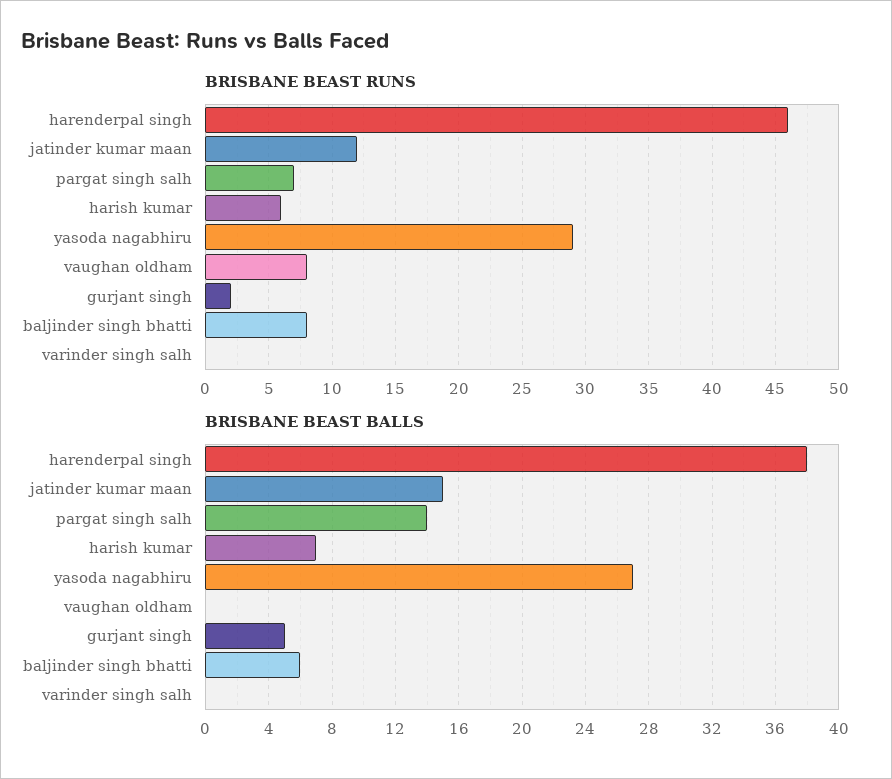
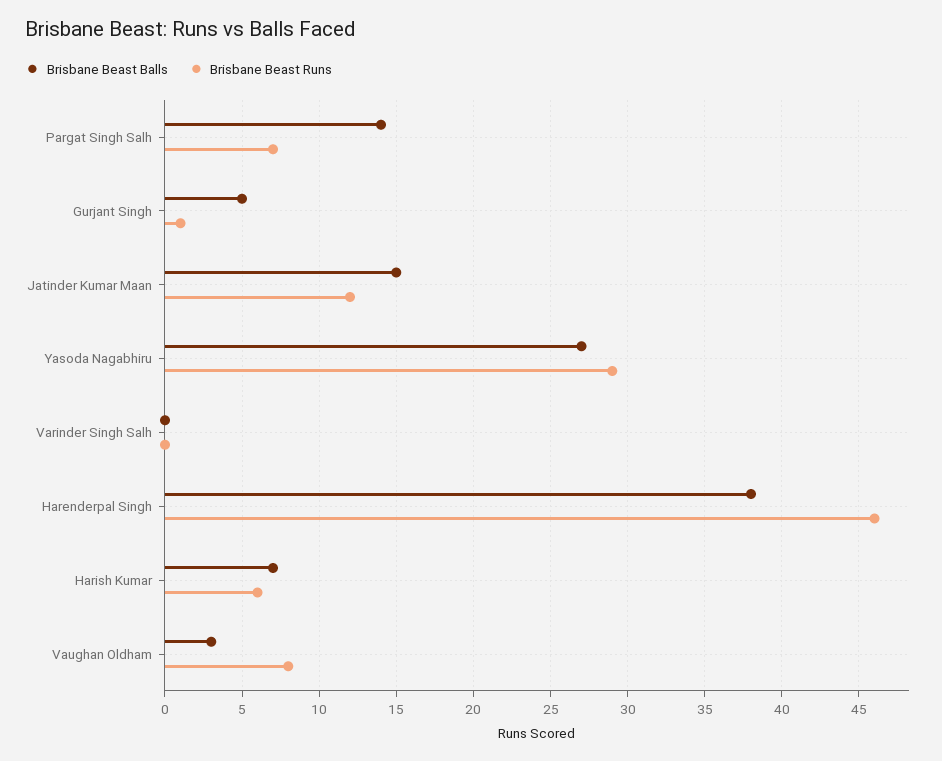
BRISBANE BEAST RUNS, gurjant singh: 2 -> 1
BRISBANE BEAST RUNS, baljinder singh bhatti: 8 -> none
BRISBANE BEAST BALLS, vaughan oldham: 0 -> 3
BRISBANE BEAST BALLS, baljinder singh bhatti: 6 -> none

